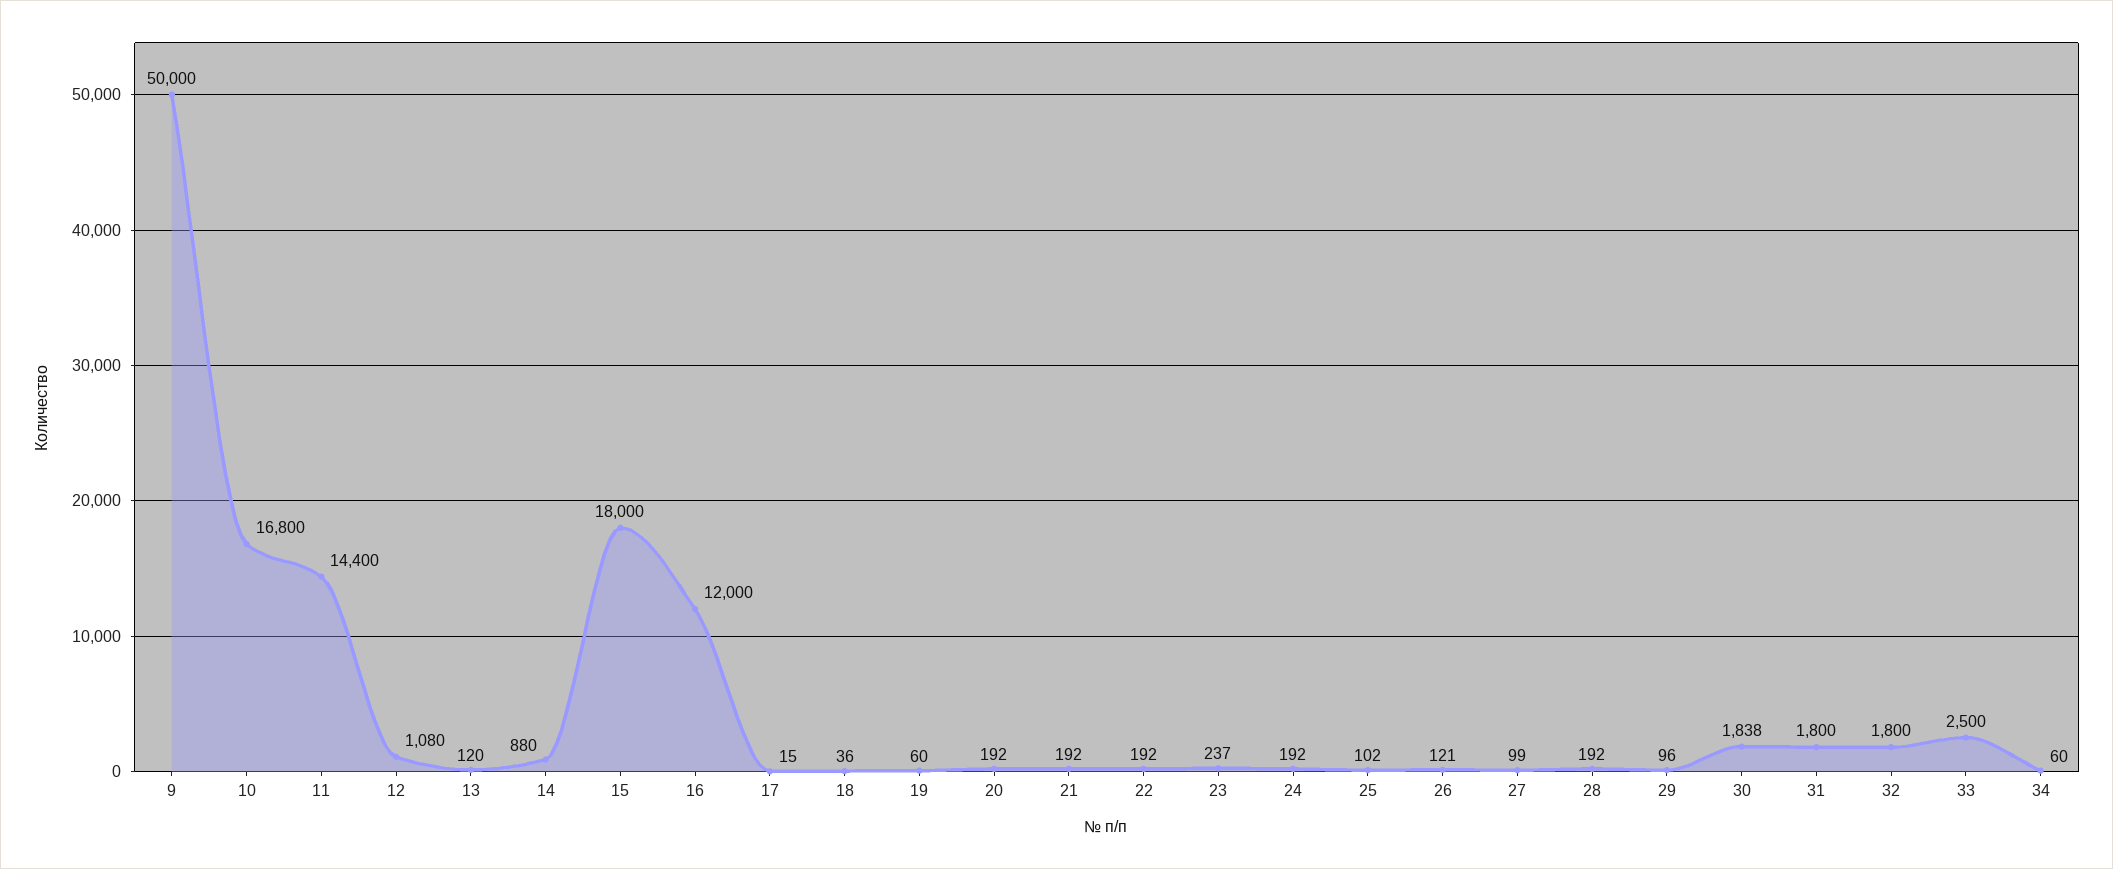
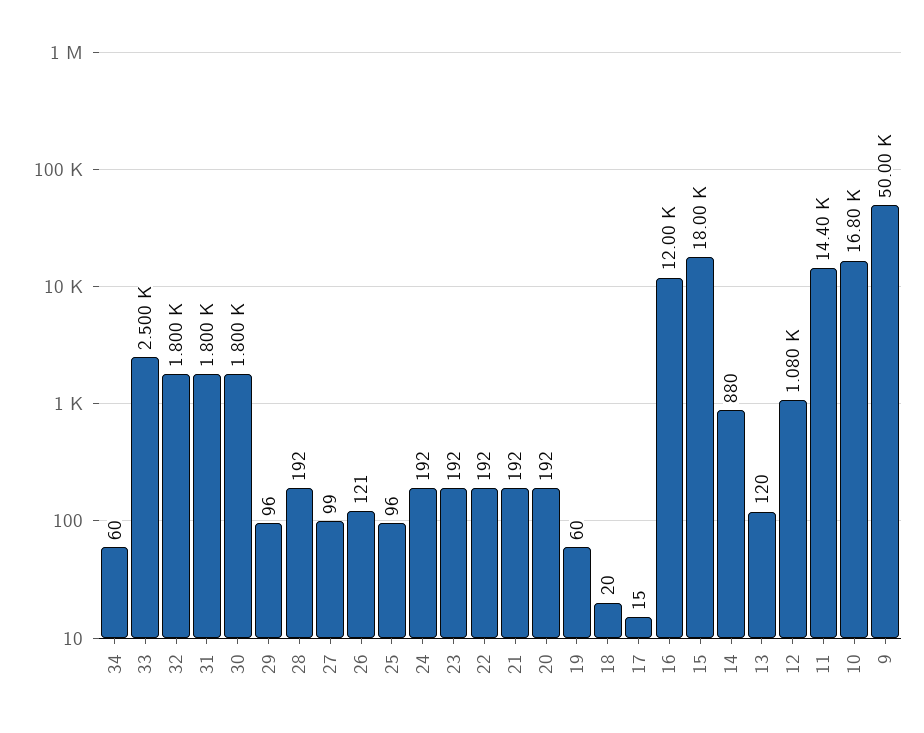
18: 36 -> 20
23: 237 -> 192
25: 102 -> 96
30: 1838 -> 1800

